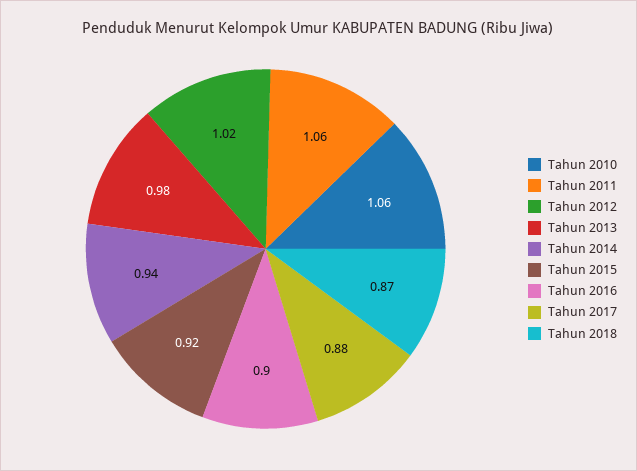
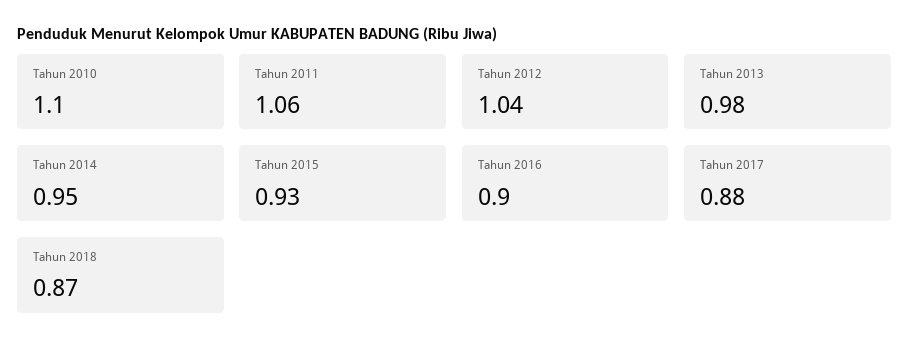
Tahun 2010: 1.06 -> 1.1
Tahun 2012: 1.02 -> 1.04
Tahun 2014: 0.94 -> 0.95
Tahun 2015: 0.92 -> 0.93

